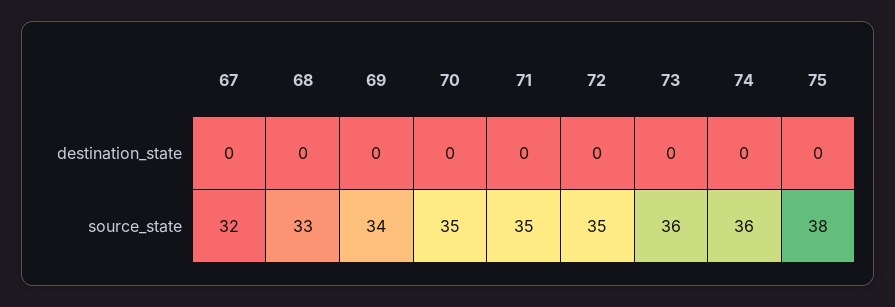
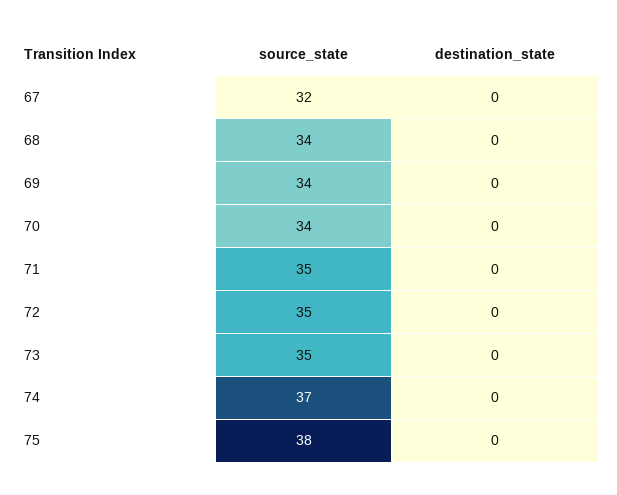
68, source_state: 33 -> 34
70, source_state: 35 -> 34
73, source_state: 36 -> 35
74, source_state: 36 -> 37

